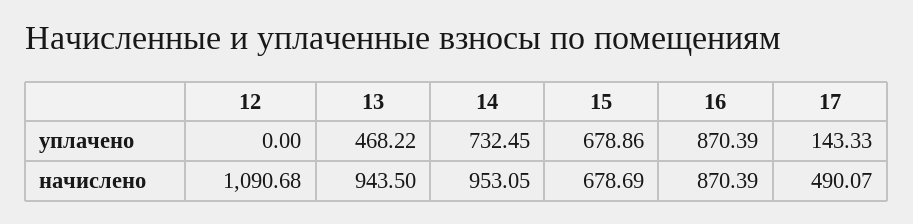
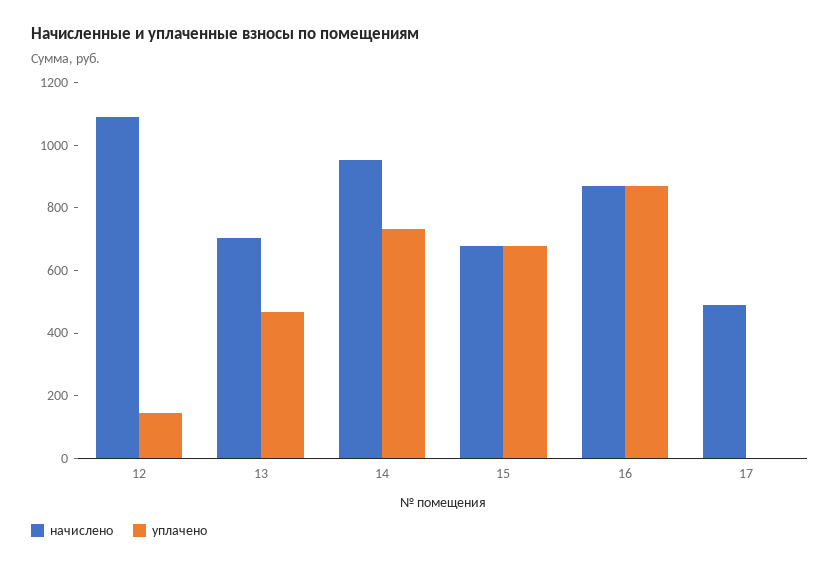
уплачено, 12: 0 -> 150
уплачено, 17: 143.33 -> 0
начислено, 13: 943.5 -> 700

